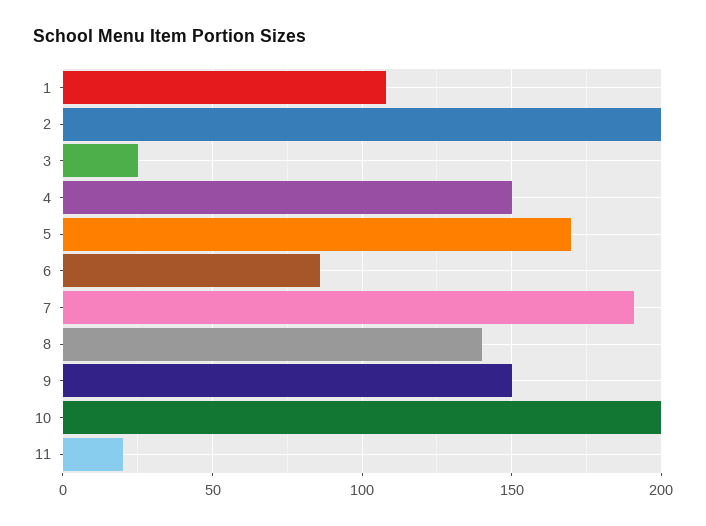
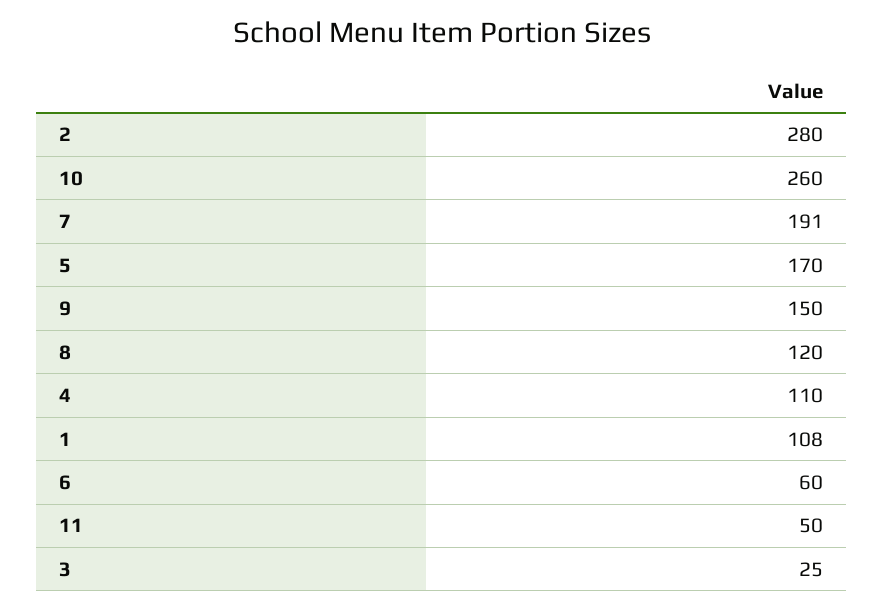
2: 200 -> 280
4: 150 -> 110
6: 85 -> 60
8: 140 -> 120
10: 200 -> 260
11: 20 -> 50

